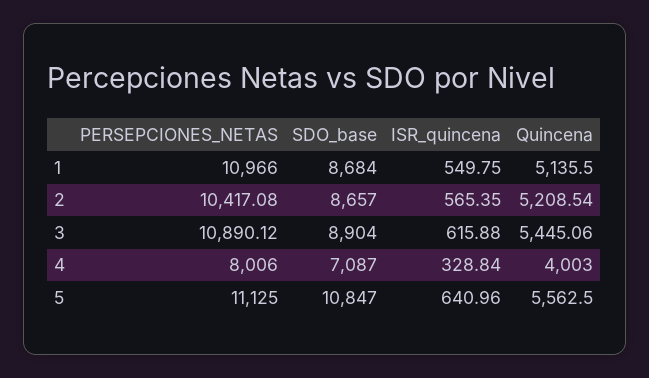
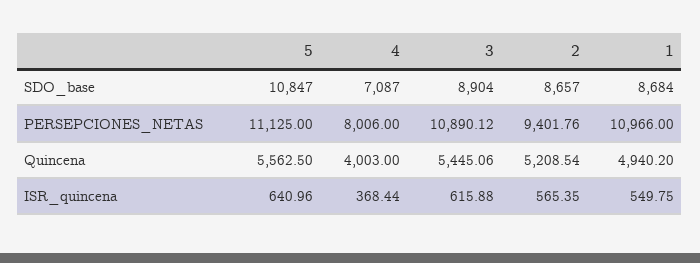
Quincena, 1: 5135.5 -> 4940.2
PERSEPCIONES_NETAS, 2: 10417.08 -> 9401.76
ISR_quincena, 4: 328.84 -> 368.44

